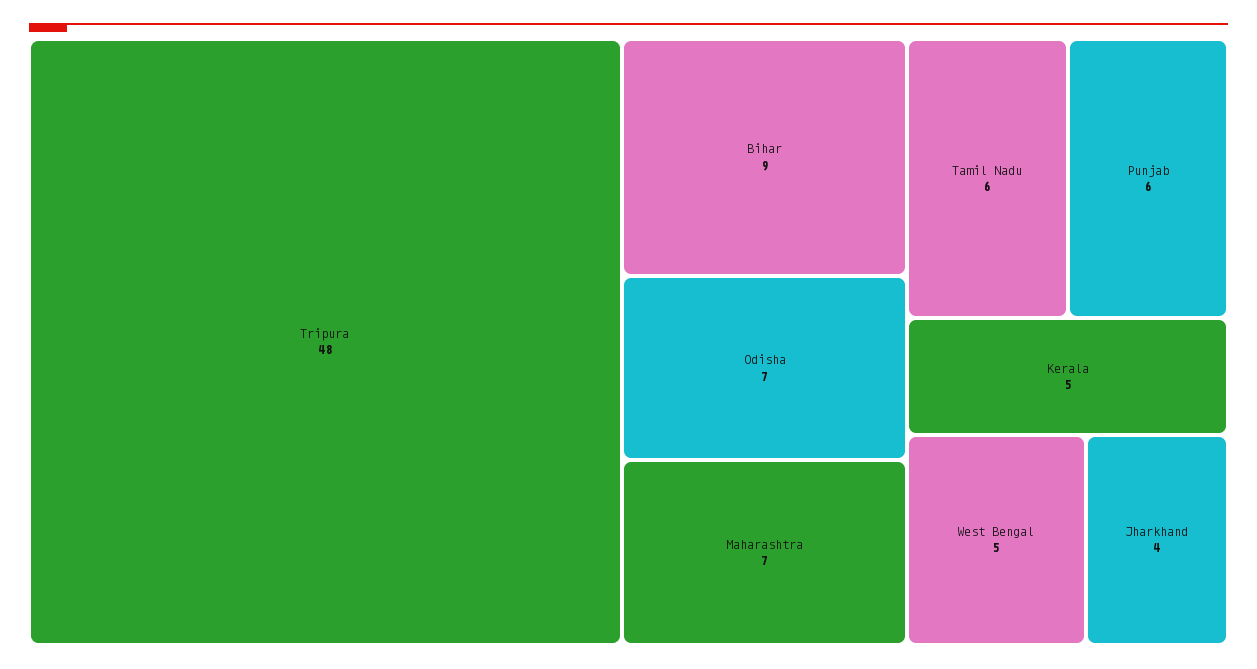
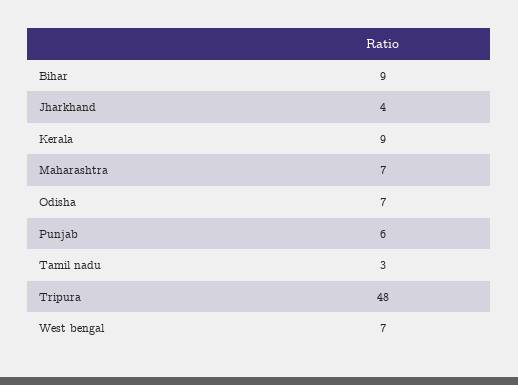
Tamil Nadu: 6 -> 3
Kerala: 5 -> 9
West Bengal: 5 -> 7

